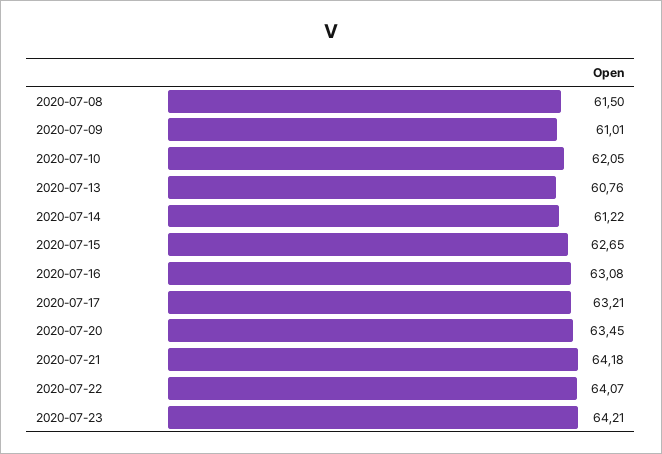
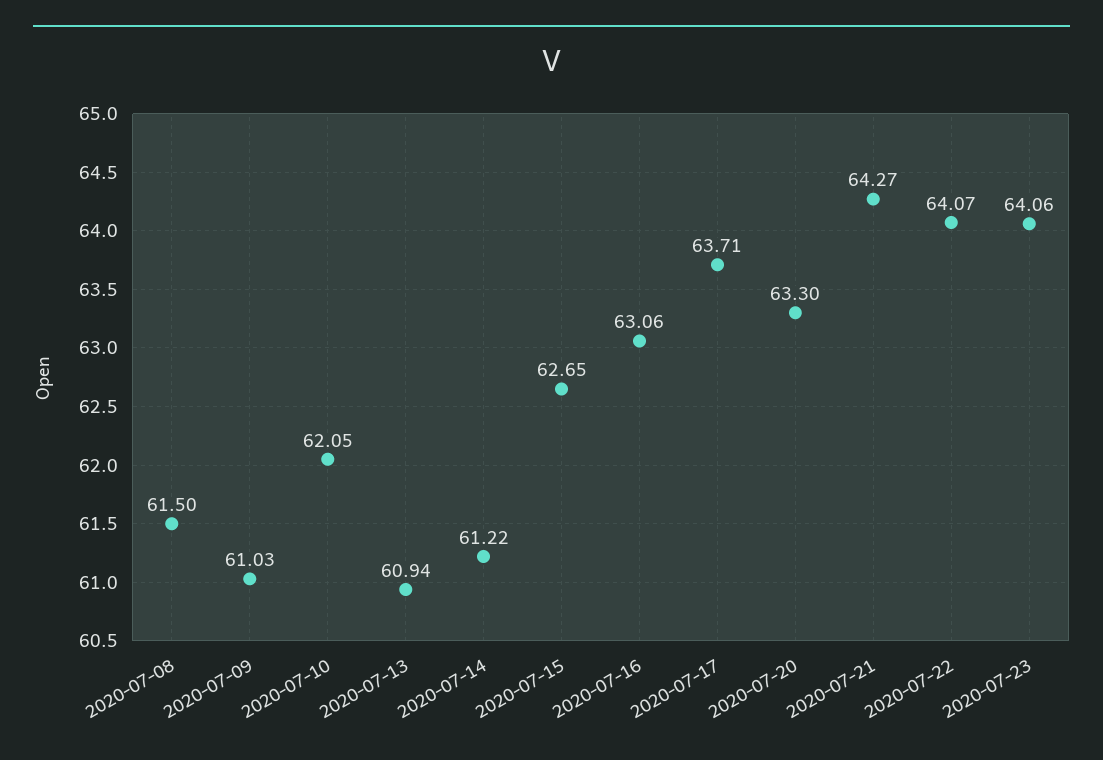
2020-07-09: 61.01 -> 61.03
2020-07-13: 60.76 -> 60.94
2020-07-16: 63.08 -> 63.06
2020-07-17: 63.21 -> 63.71
2020-07-20: 63.45 -> 63.3
2020-07-21: 64.18 -> 64.27
2020-07-23: 64.21 -> 64.06

